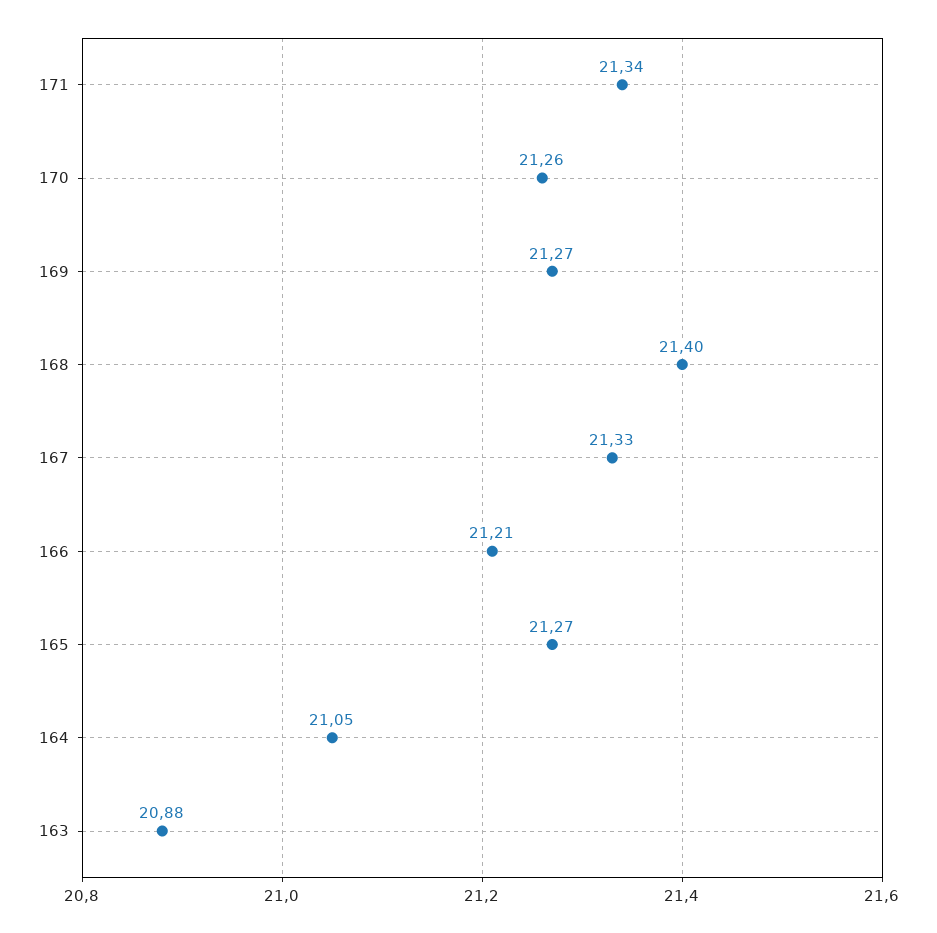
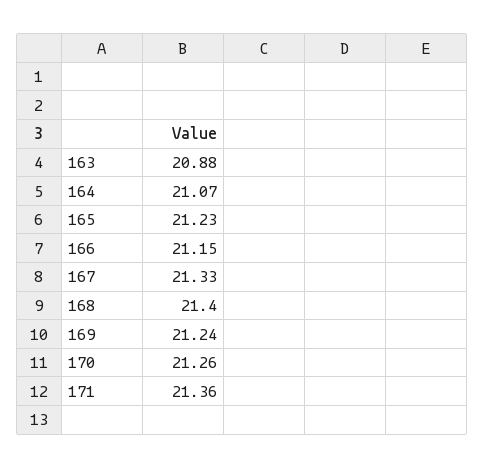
171: 21.34 -> 21.36
169: 21.27 -> 21.24
166: 21.21 -> 21.15
165: 21.27 -> 21.23
164: 21.05 -> 21.07

